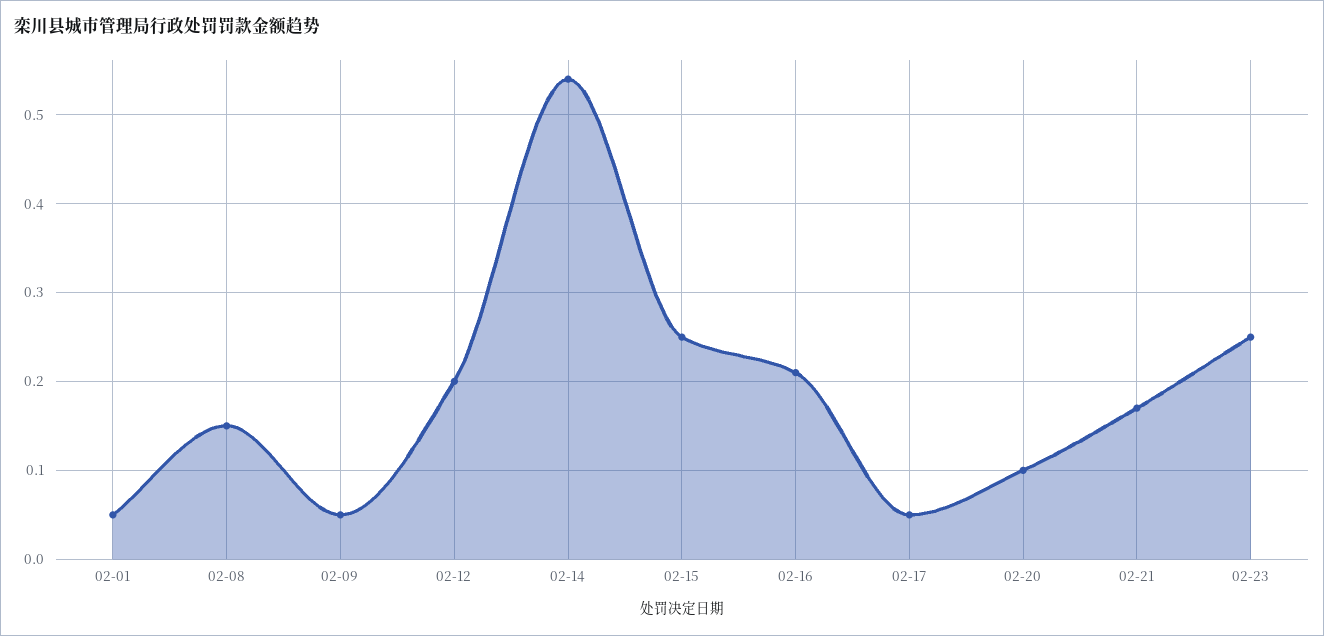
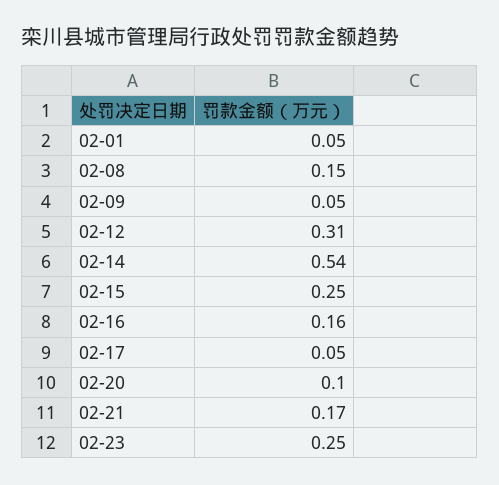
02-12: 0.2 -> 0.31
02-16: 0.21 -> 0.16

